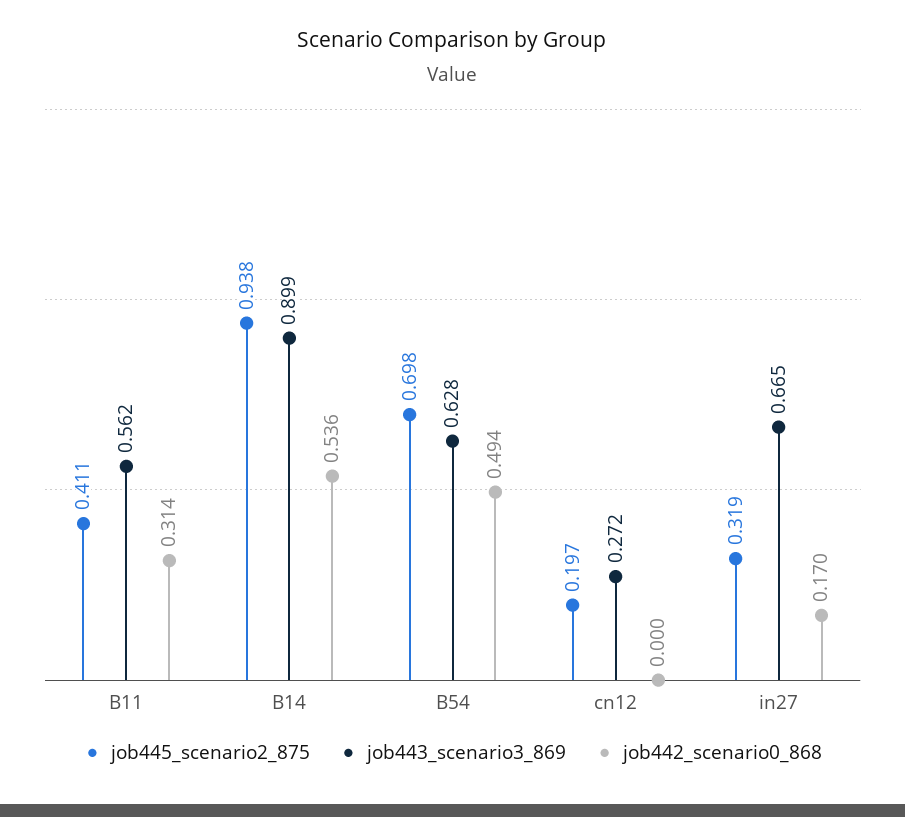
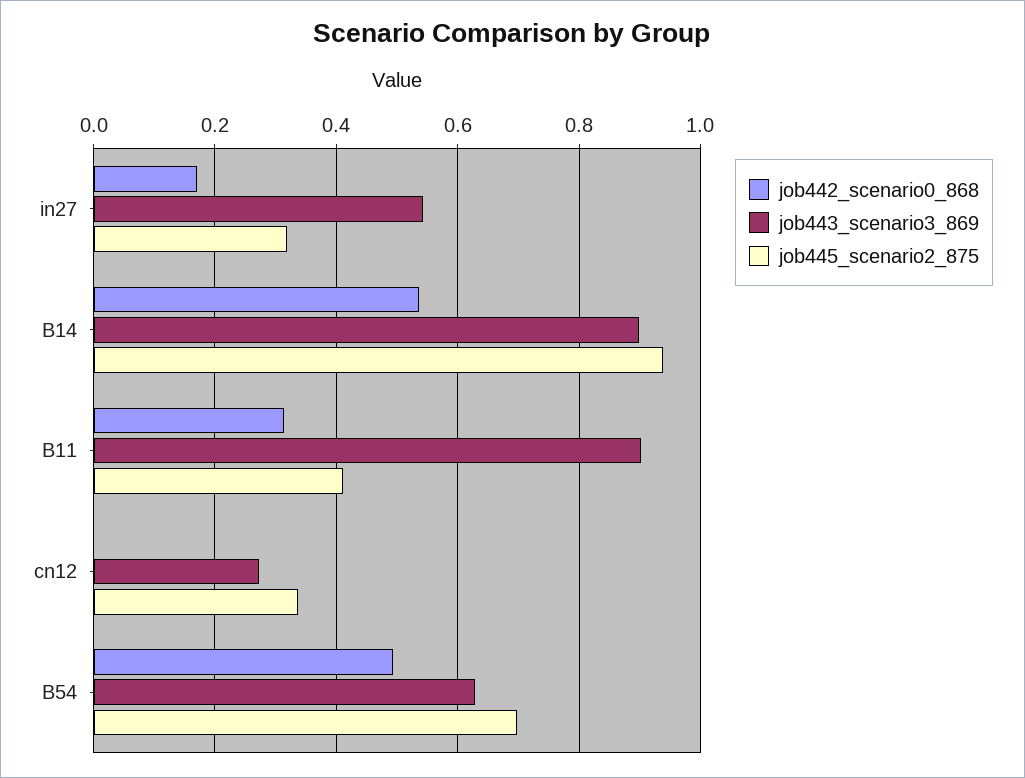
job443_scenario3_869, B11: 0.562 -> 0.9
job445_scenario2_875, cn12: 0.197 -> 0.34
job443_scenario3_869, in27: 0.665 -> 0.54

